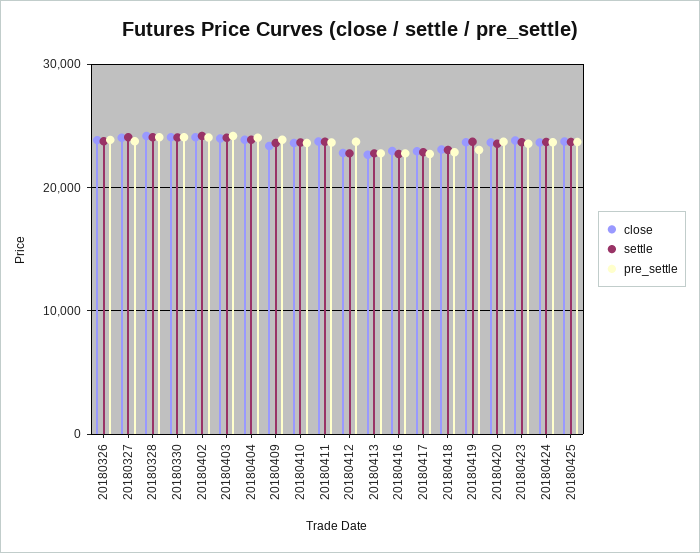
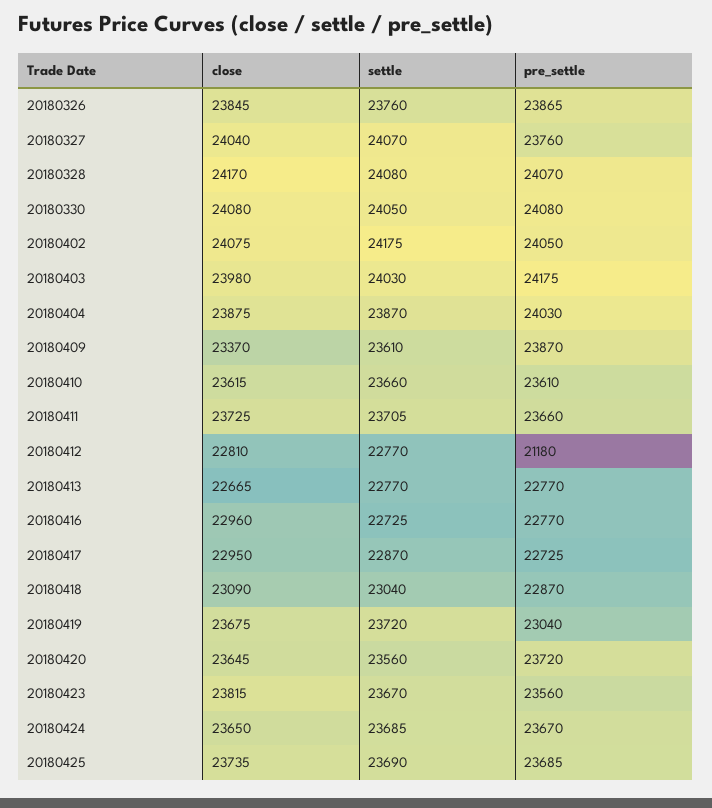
pre_settle, 20180412: 24000 -> 21180

